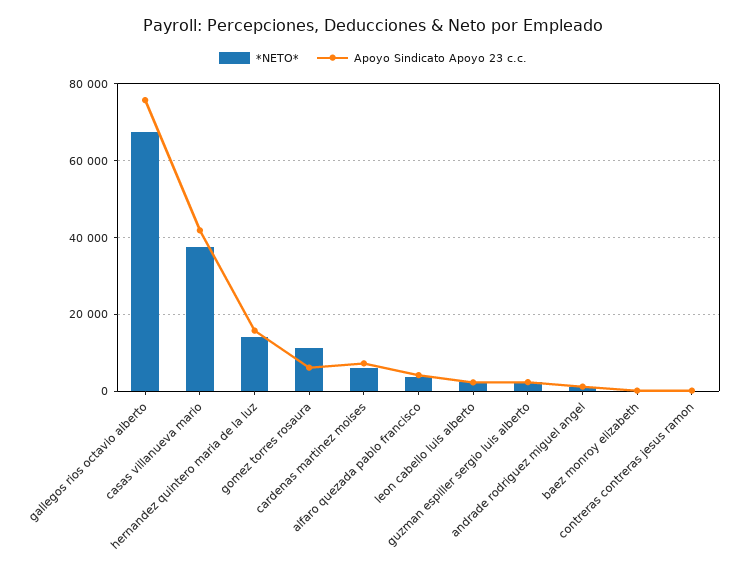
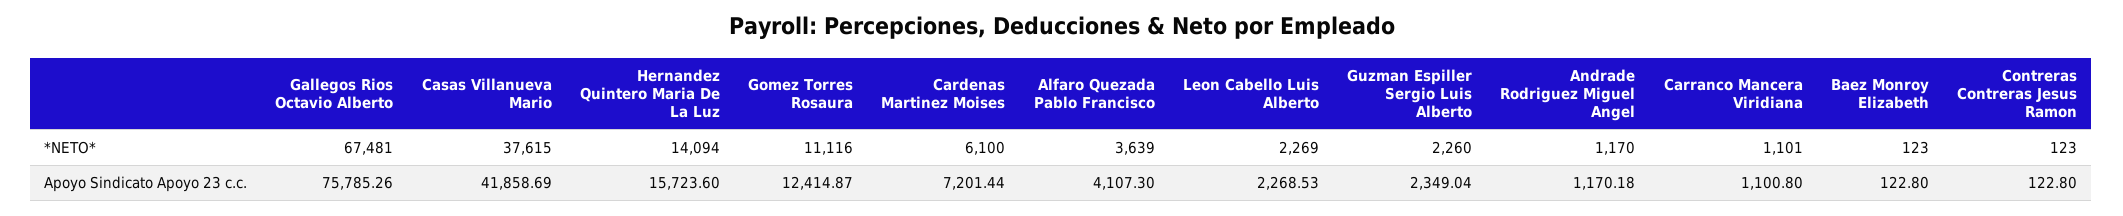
Apoyo Sindicato Apoyo 23 c.c., gomez torres rosaura: 6000 -> 12414.87
*NETO*, Carranco Mancera Viridiana: none -> 1101
Apoyo Sindicato Apoyo 23 c.c., Carranco Mancera Viridiana: none -> 1100.8

